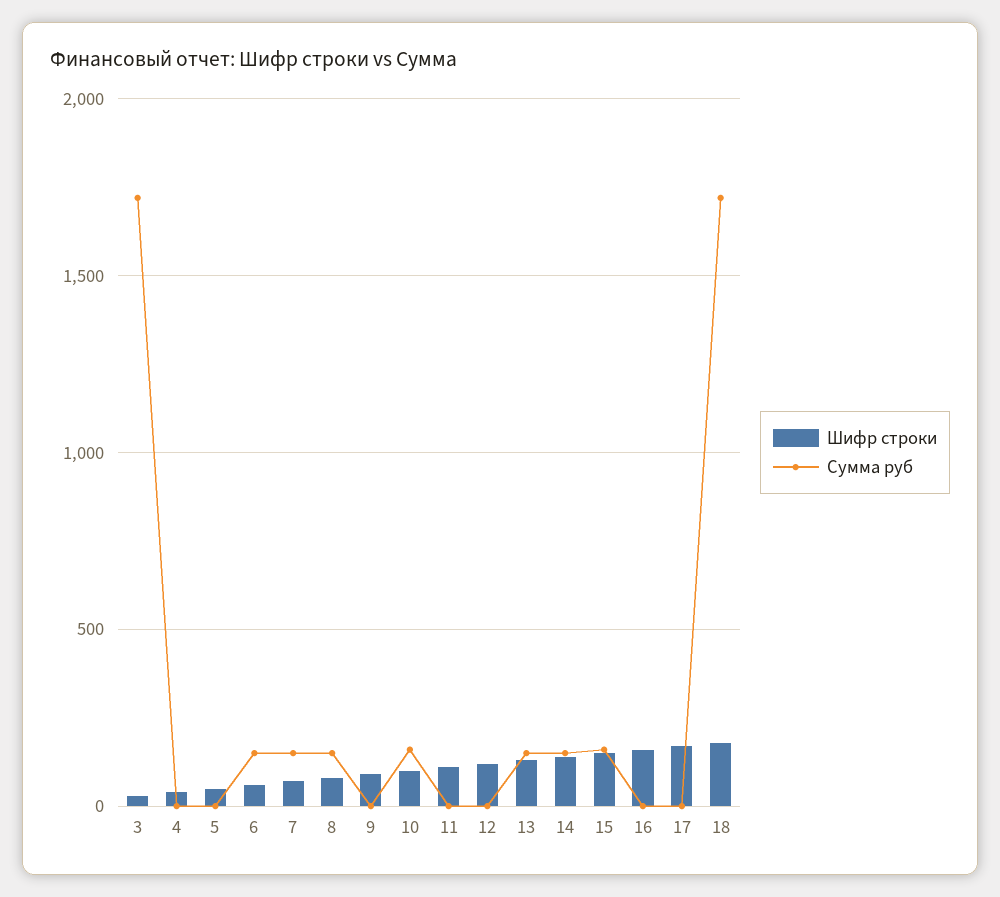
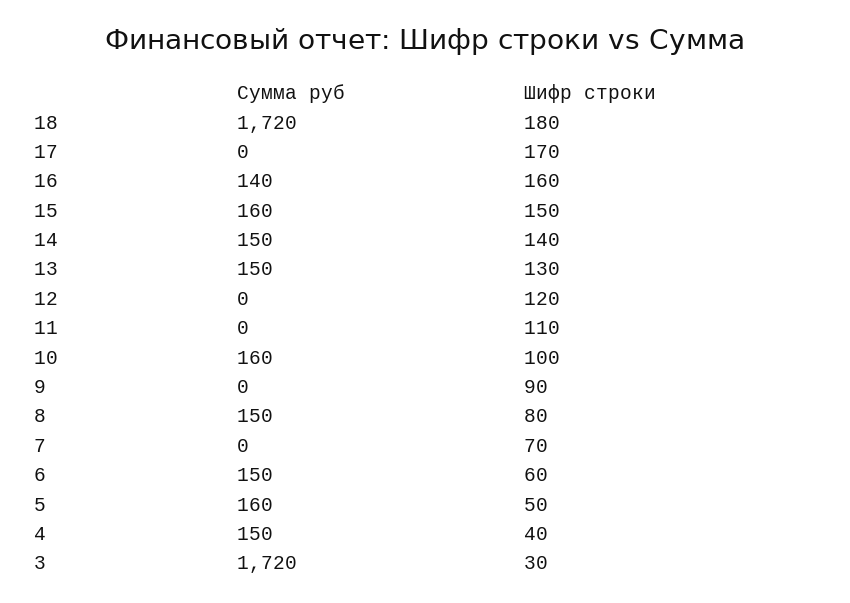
Сумма руб, 4: 0 -> 150
Сумма руб, 5: 0 -> 160
Сумма руб, 7: 150 -> 0
Сумма руб, 16: 0 -> 140

